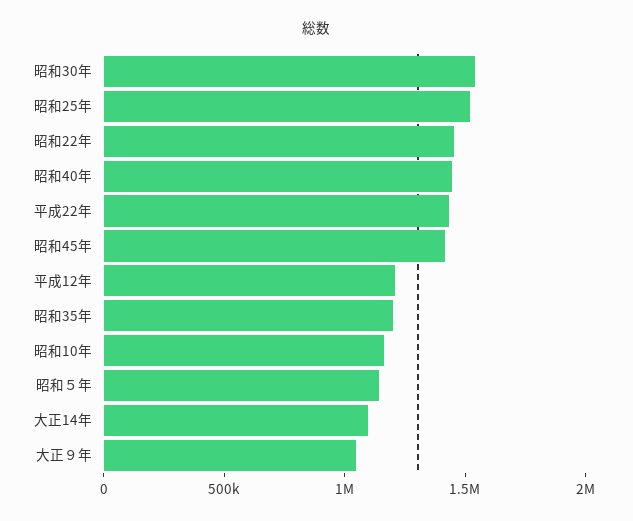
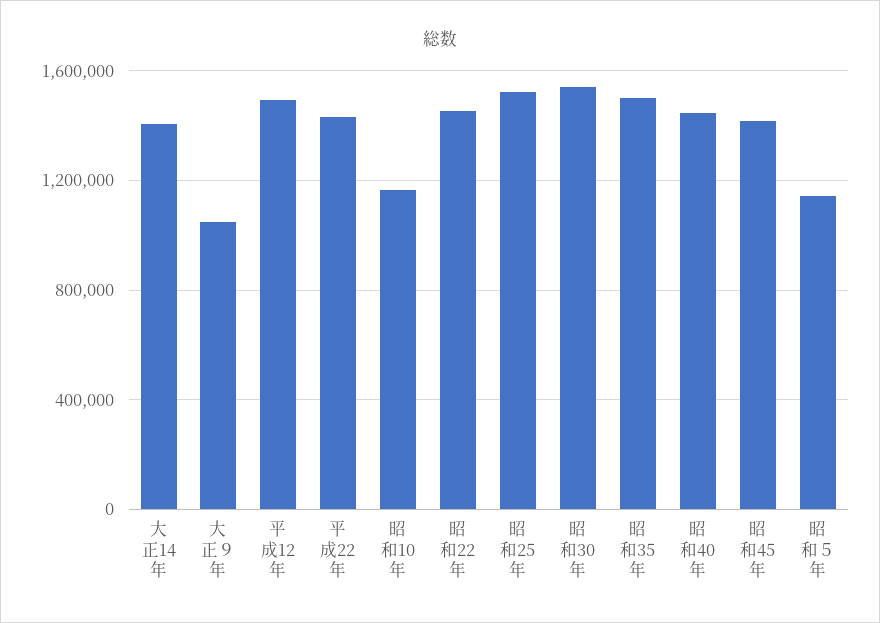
平成12年: 1200000 -> 1500000
昭和35年: 1200000 -> 1500000
大正14年: 1100000 -> 1400000

